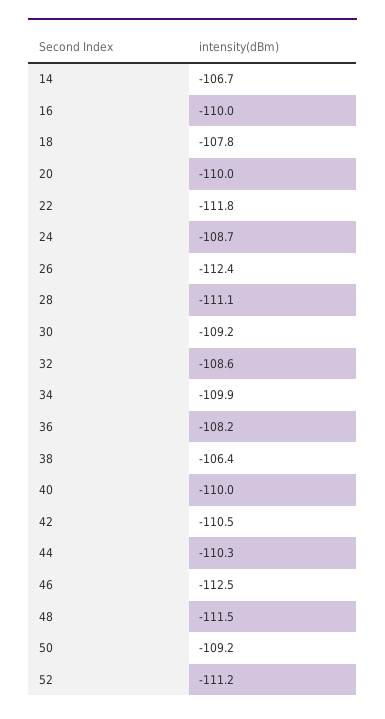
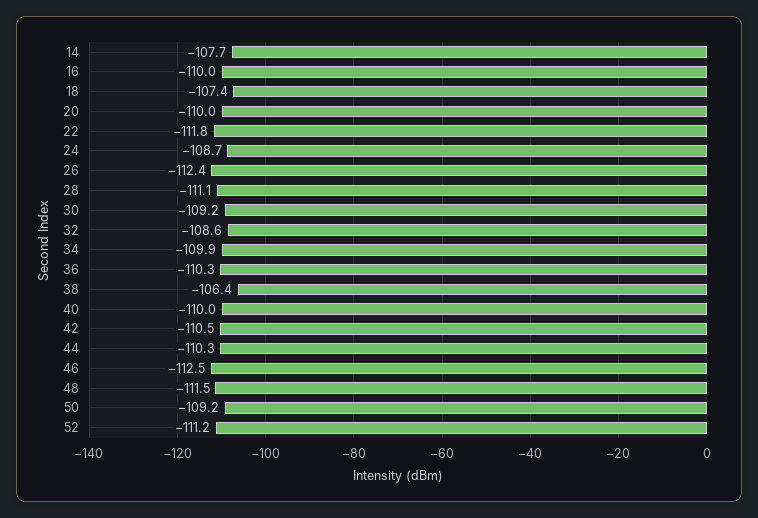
14: -106.7 -> -107.7
18: -107.8 -> -107.4
36: -108.2 -> -110.3

